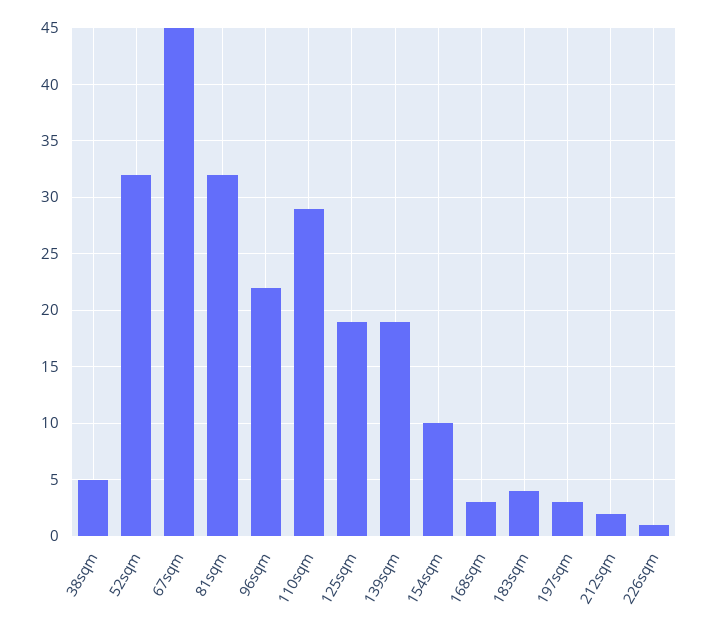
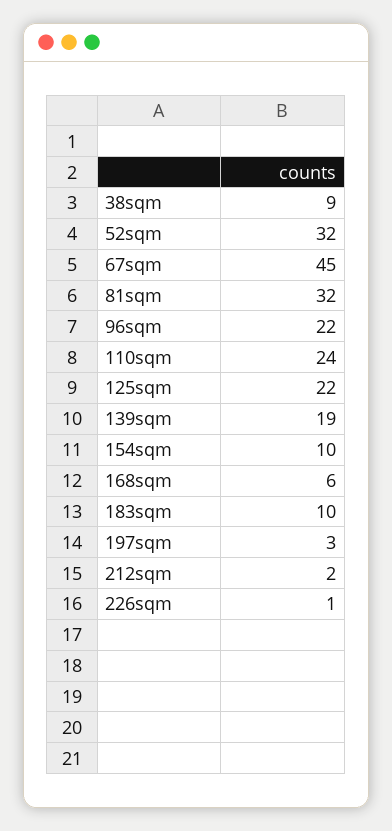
38sqm: 5 -> 9
110sqm: 29 -> 24
125sqm: 19 -> 22
168sqm: 3 -> 6
183sqm: 4 -> 10

